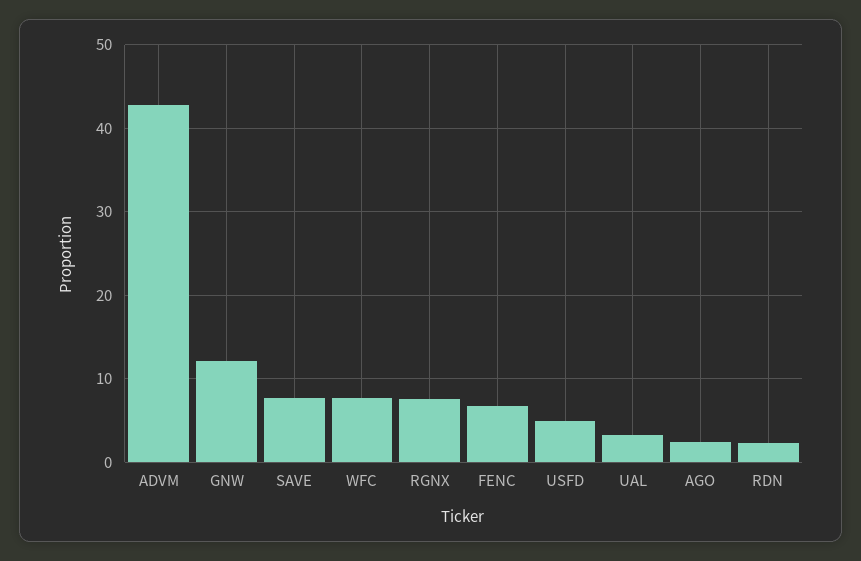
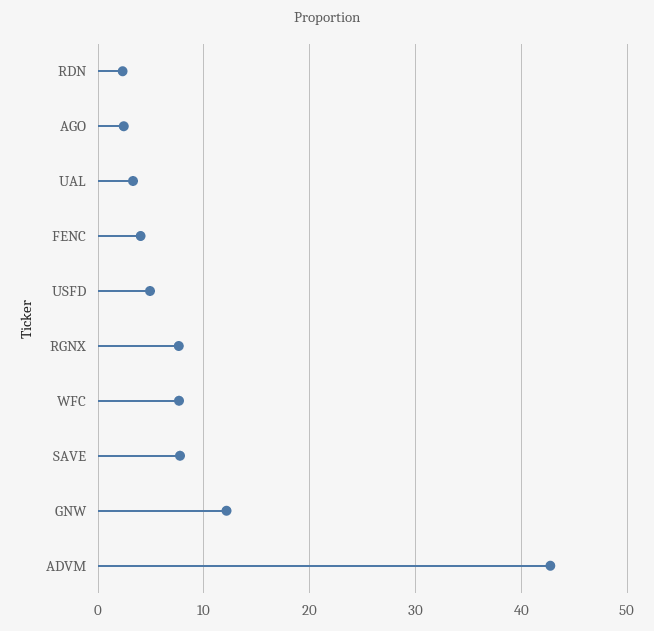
FENC: 7 -> 4

